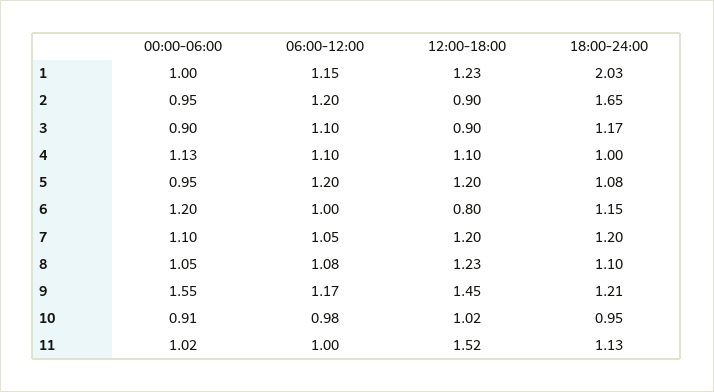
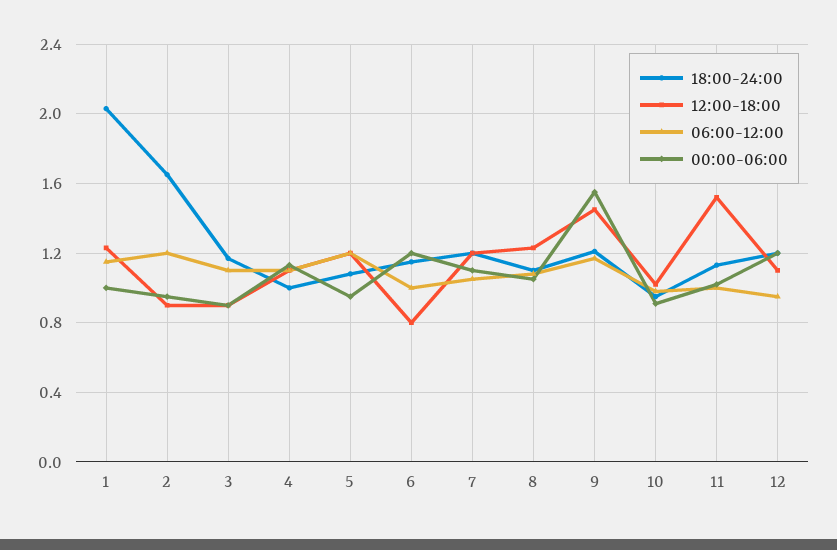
18:00-24:00, 12: none -> 1.2
12:00-18:00, 12: none -> 1.1
06:00-12:00, 12: none -> 0.95
00:00-06:00, 12: none -> 1.2

